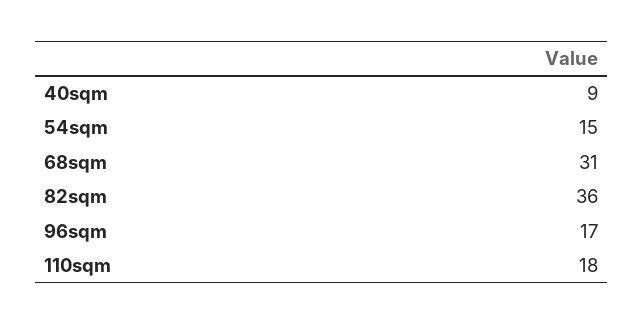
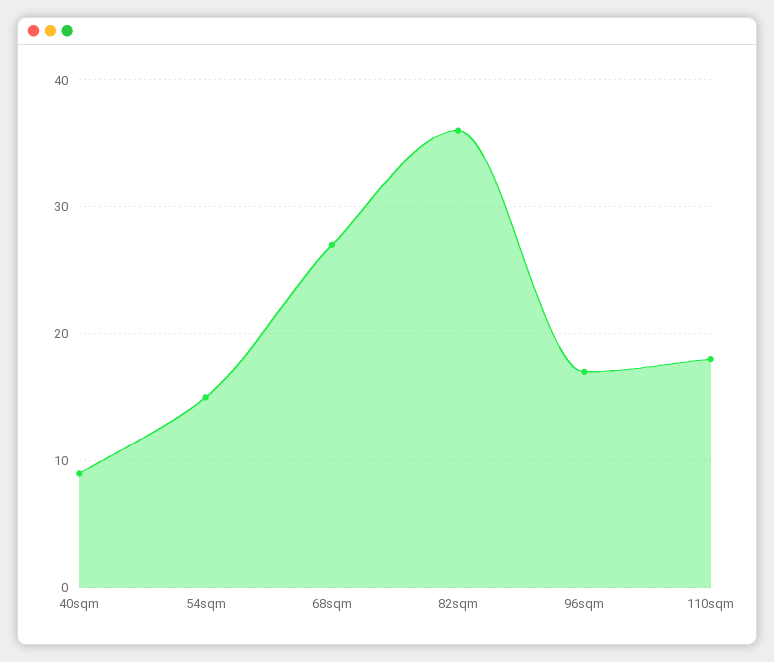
68sqm: 31 -> 27

